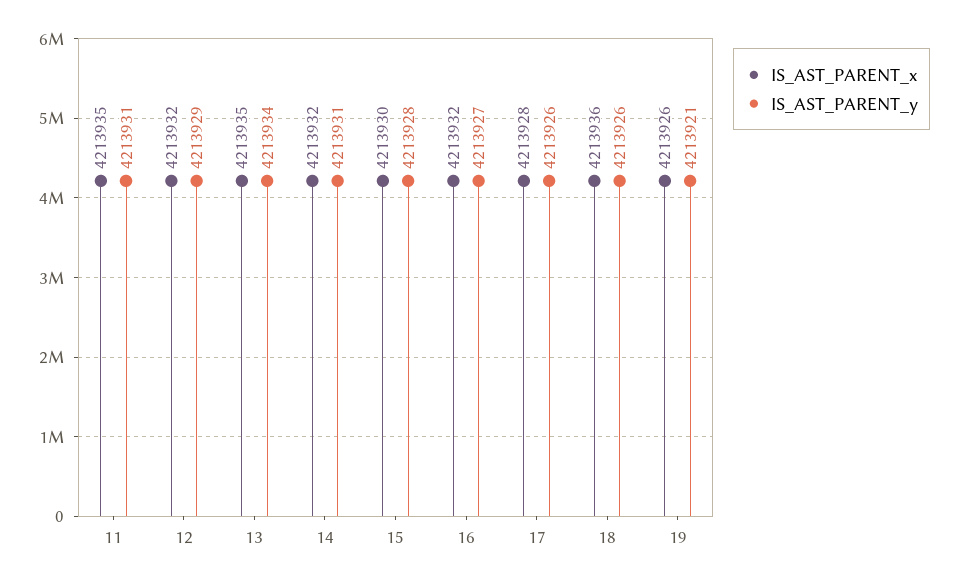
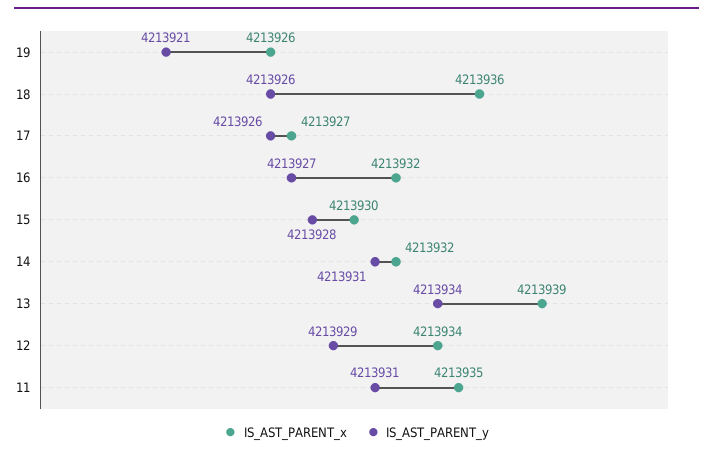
IS_AST_PARENT_x, 12: 4213932 -> 4213934
IS_AST_PARENT_x, 13: 4213935 -> 4213939
IS_AST_PARENT_x, 17: 4213928 -> 4213927

